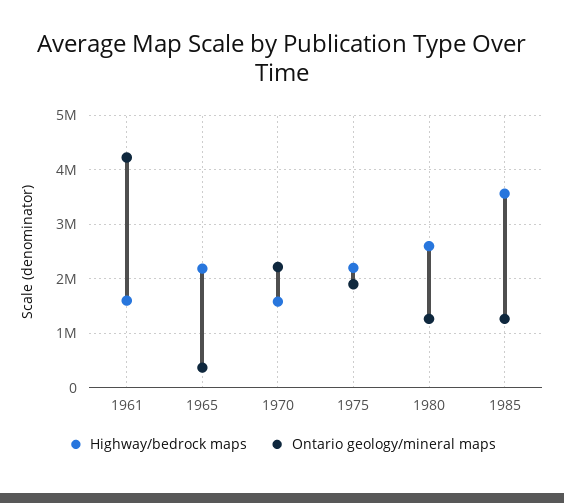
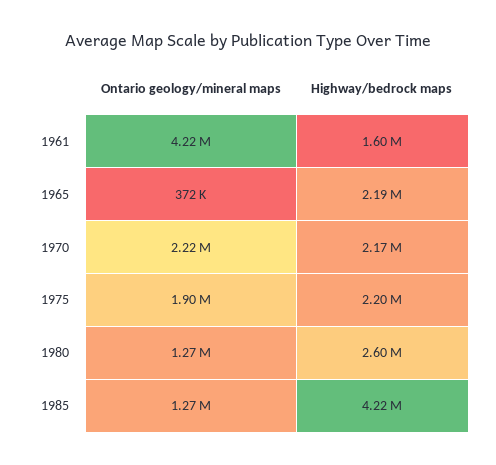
Highway/bedrock maps, 1970: 1600000 -> 2170000
Highway/bedrock maps, 1985: 3600000 -> 4220000

